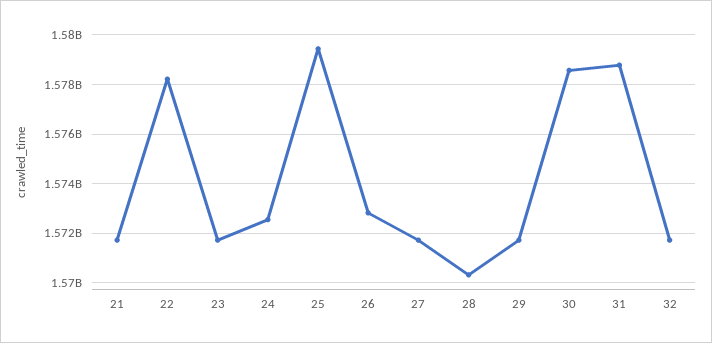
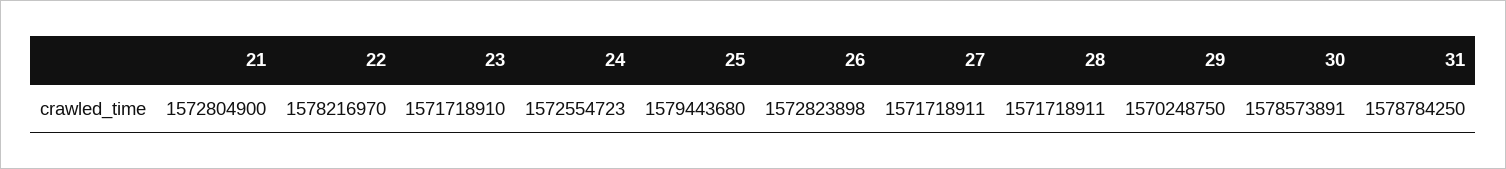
21: 1571750000 -> 1572804900
28: 1570250000 -> 1571718911
29: 1571750000 -> 1570248750
32: 1571750000 -> none

